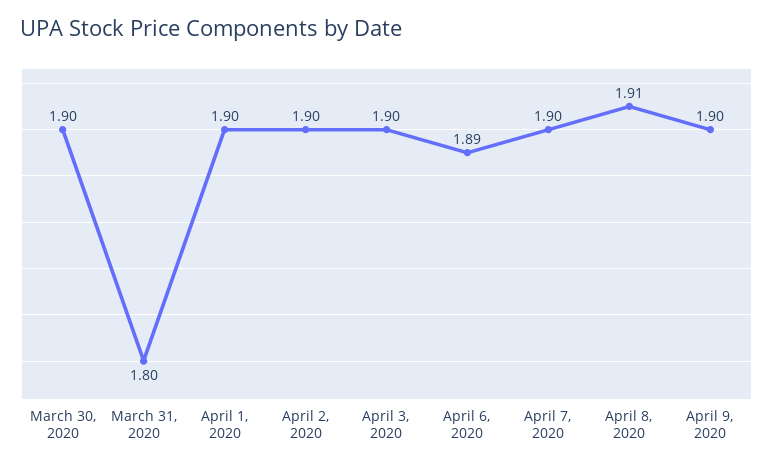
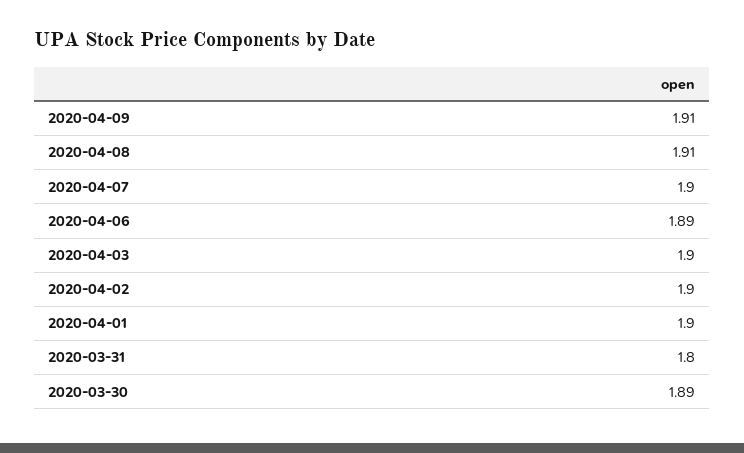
March 30, 2020: 1.9 -> 1.89
April 9, 2020: 1.9 -> 1.91

